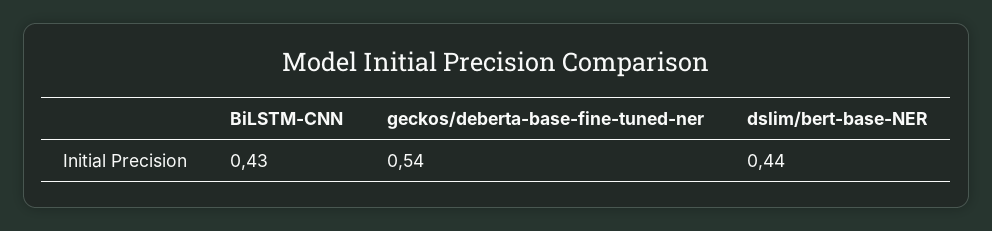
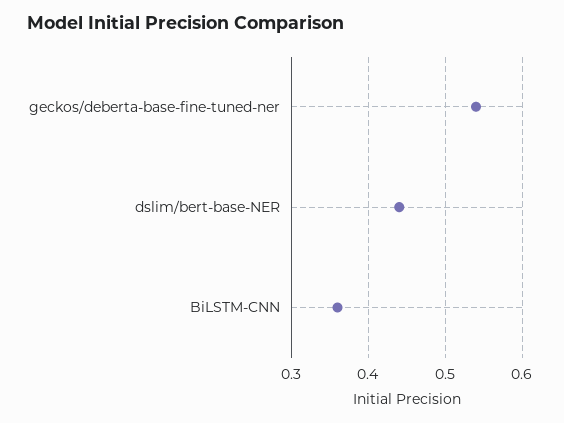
BiLSTM-CNN: 0.43 -> 0.36

